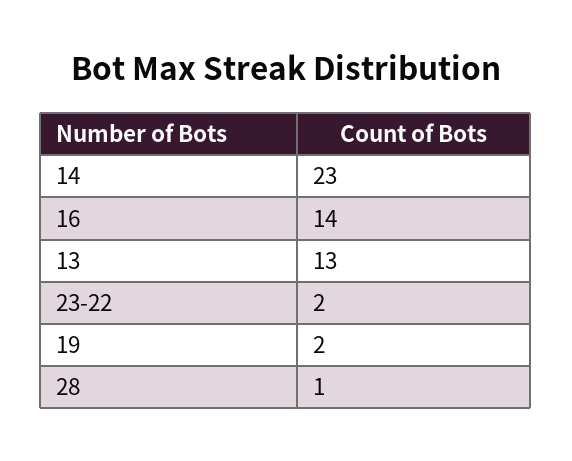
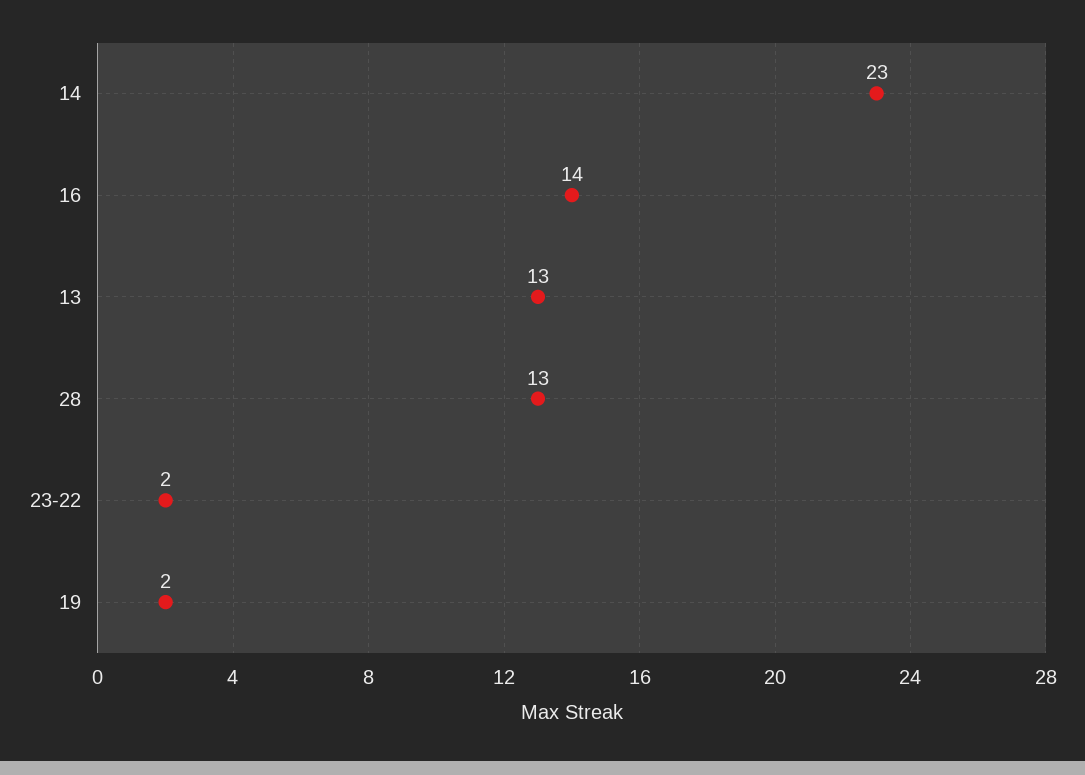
28: 1 -> 13

